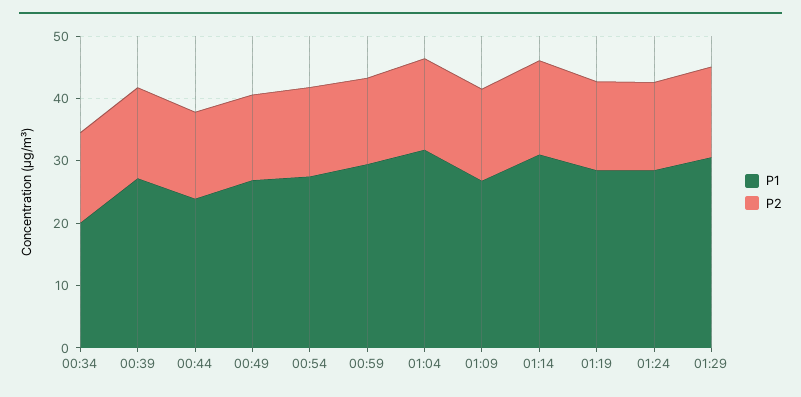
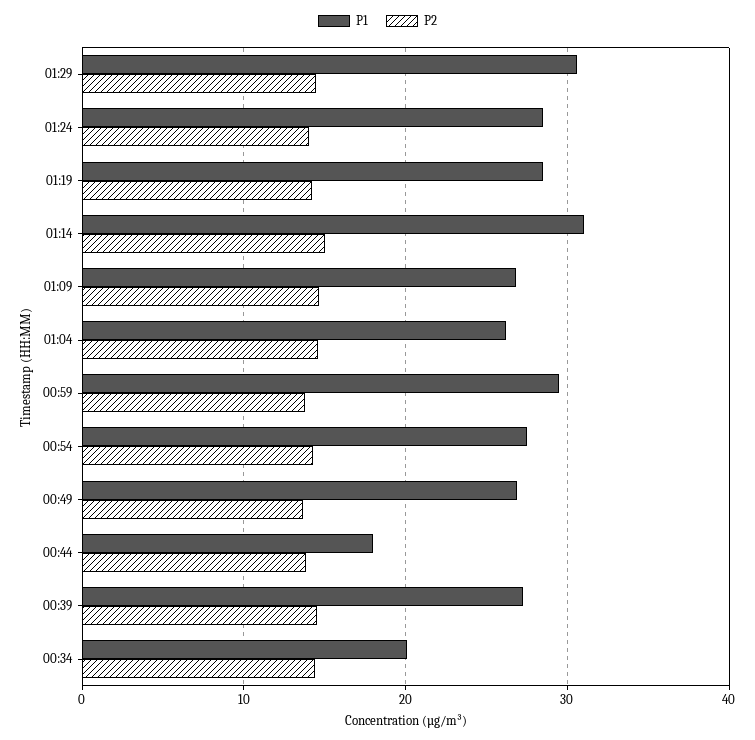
P1, 00:44: 24 -> 18
P1, 01:04: 32 -> 26

